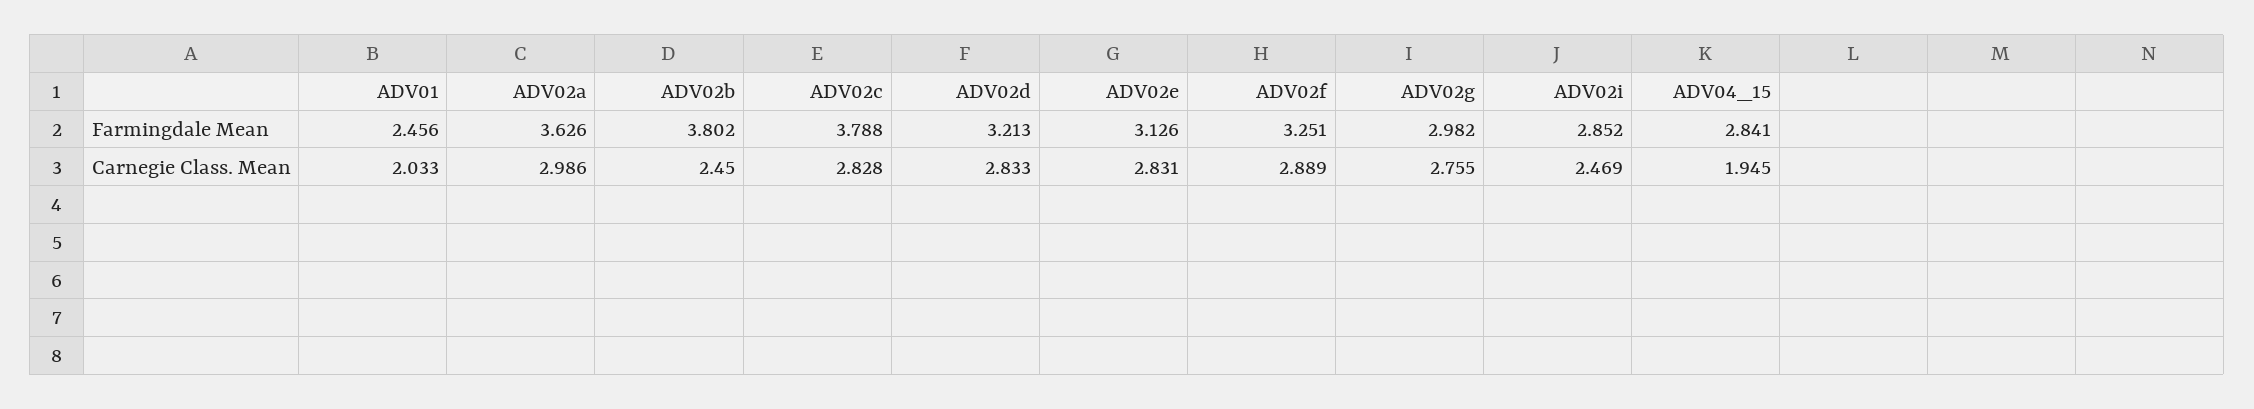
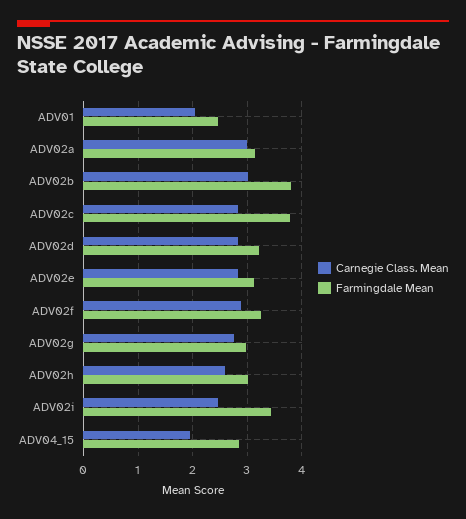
Farmingdale Mean, ADV02a: 3.626 -> 3.2
Farmingdale Mean, ADV02i: 2.852 -> 3.4
Carnegie Class. Mean, ADV02b: 2.45 -> 3
Carnegie Class. Mean, ADV02h: none -> 2.6
Farmingdale Mean, ADV02h: none -> 3

